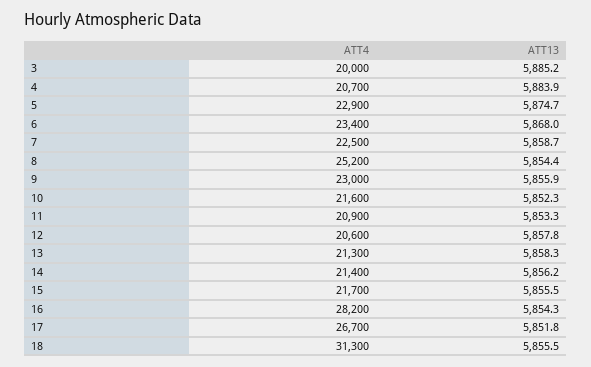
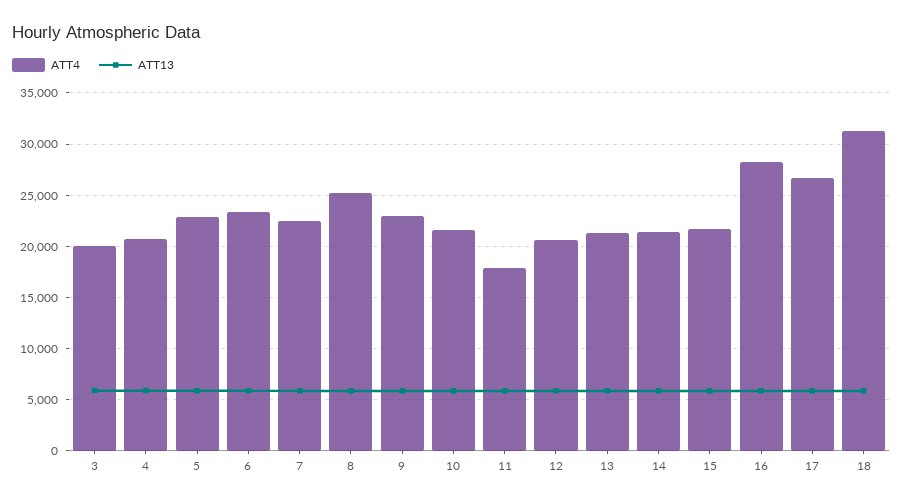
ATT4, 11: 20900 -> 18000

